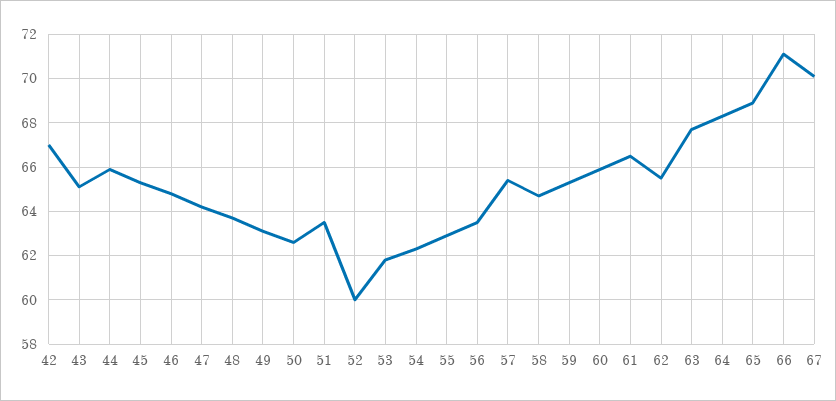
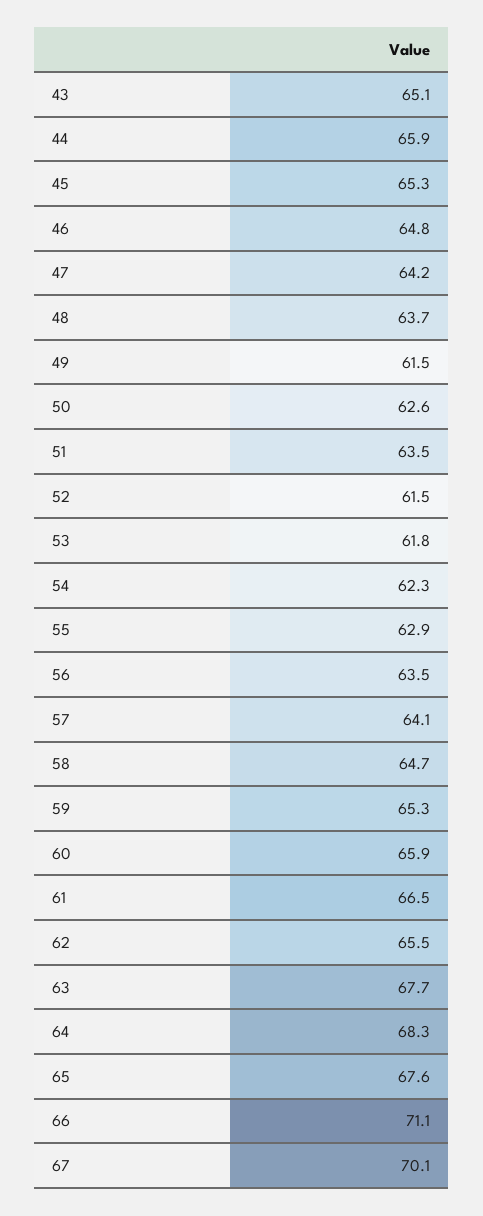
42: 67 -> none
49: 63 -> 61.5
52: 60 -> 61.5
57: 65.5 -> 64.1
65: 69 -> 67.6

